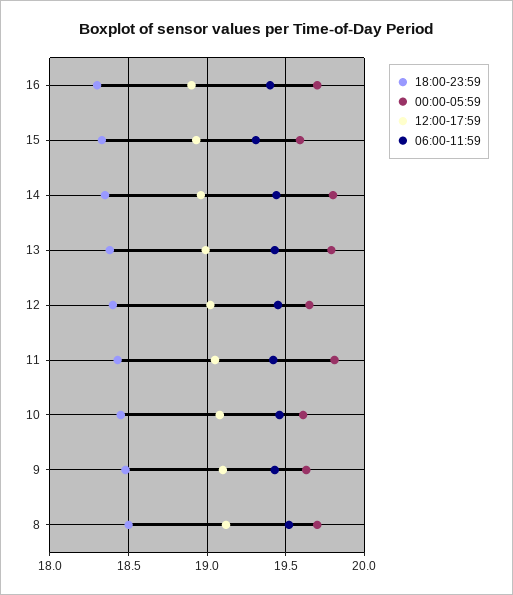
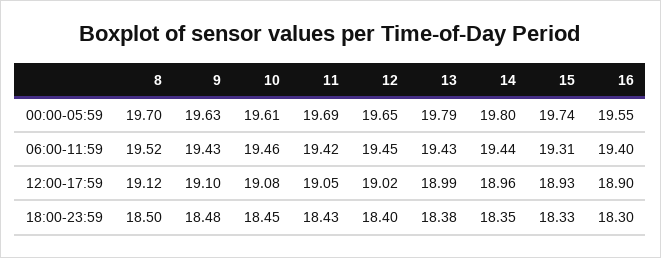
00:00-05:59, 16: 19.7 -> 19.55
00:00-05:59, 15: 19.6 -> 19.74
00:00-05:59, 11: 19.8 -> 19.69

